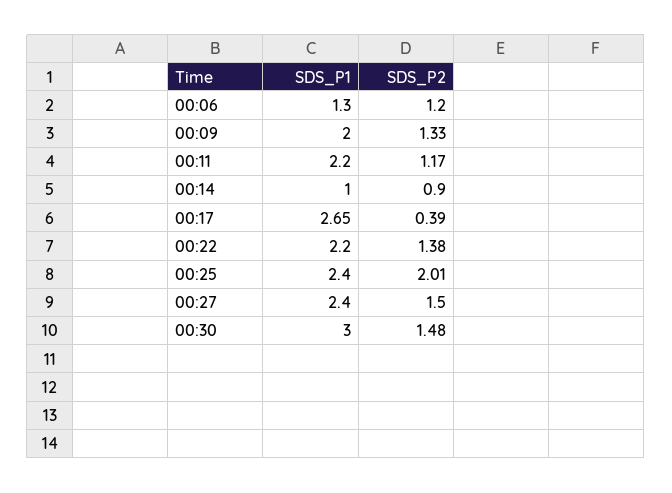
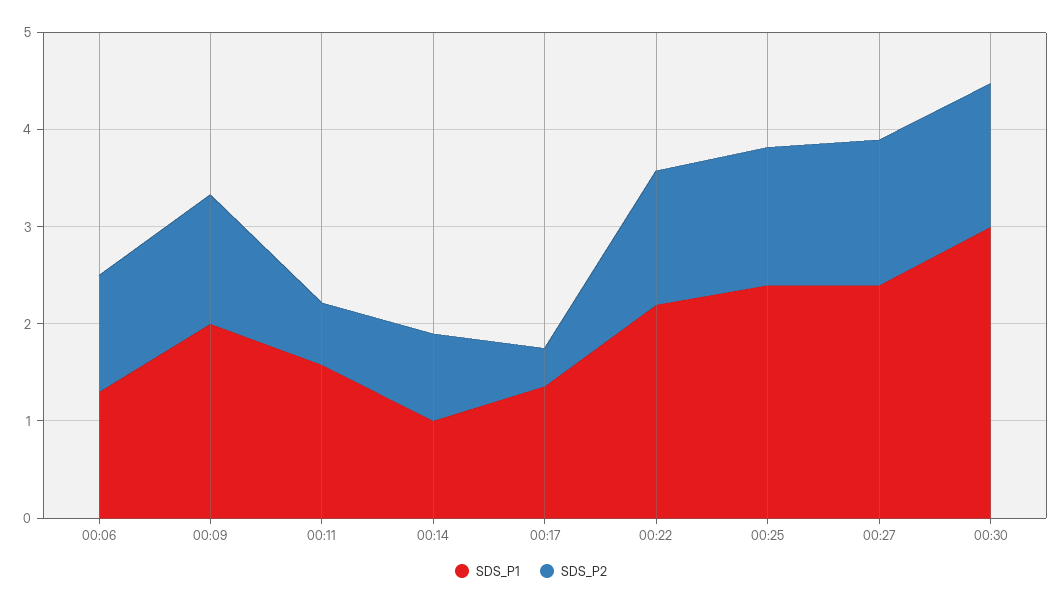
SDS_P1, 00:11: 2.2 -> 1.6
SDS_P2, 00:11: 1.17 -> 0.6
SDS_P1, 00:17: 2.65 -> 1.4
SDS_P2, 00:25: 2.01 -> 1.4

